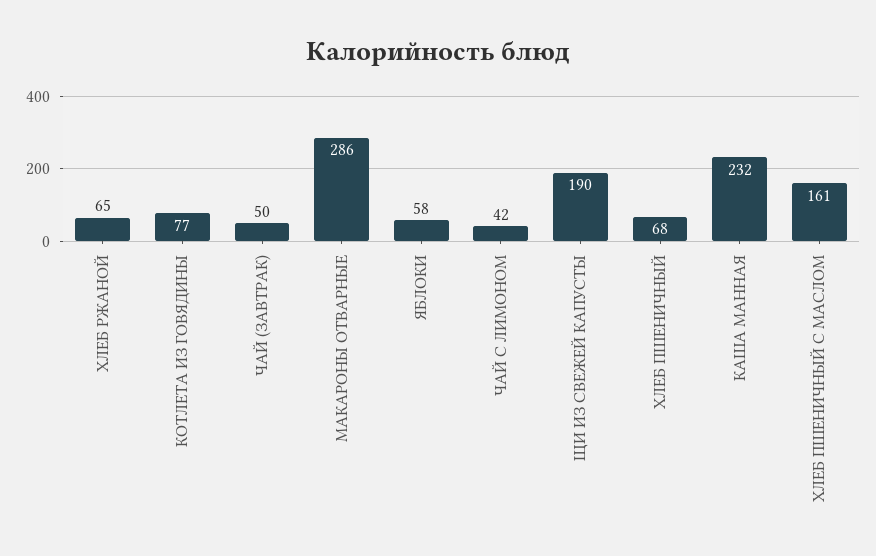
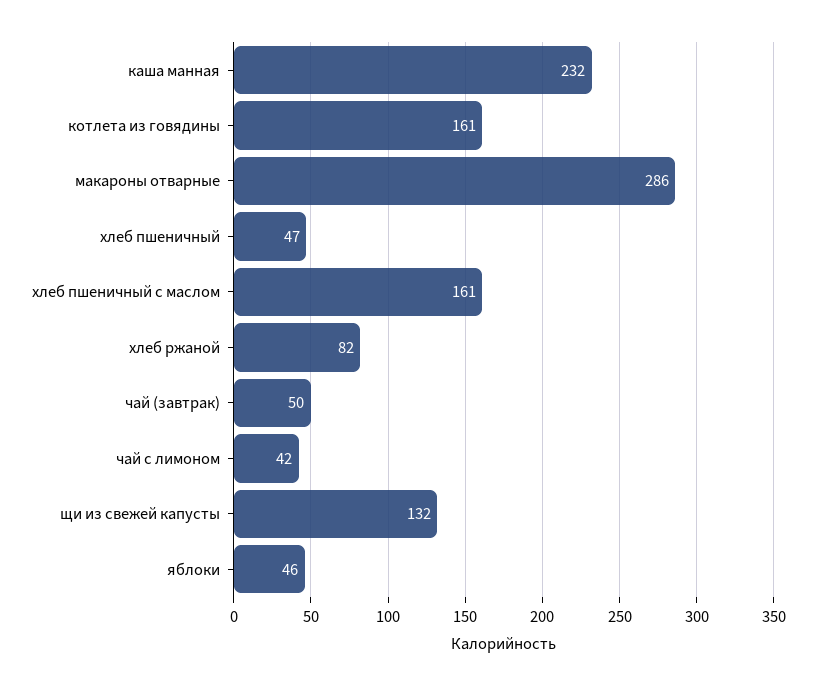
ХЛЕБ РЖАНОЙ: 65 -> 82
КОТЛЕТА ИЗ ГОВЯДИНЫ: 77 -> 161
ЯБЛОКИ: 58 -> 46
ЩИ ИЗ СВЕЖЕЙ КАПУСТЫ: 190 -> 132
ХЛЕБ ПШЕНИЧНЫЙ: 68 -> 47

